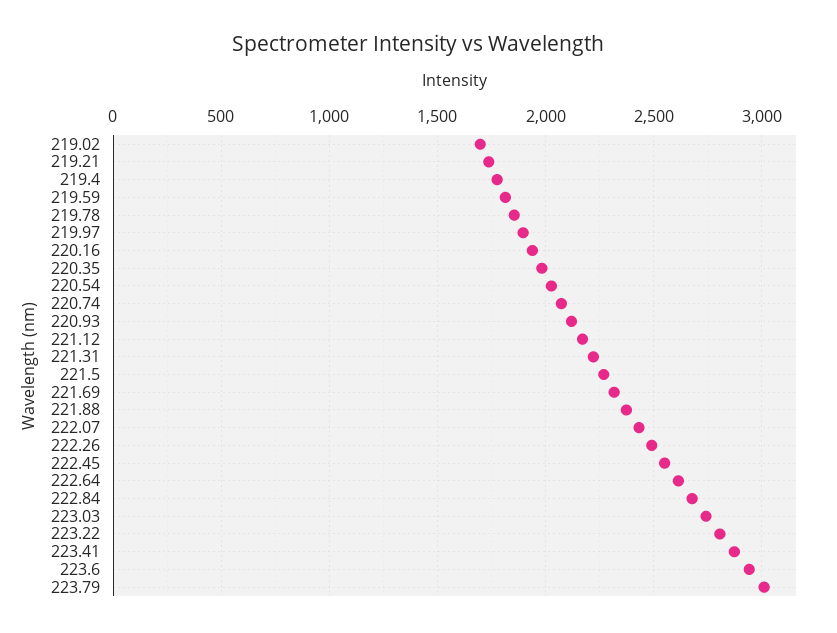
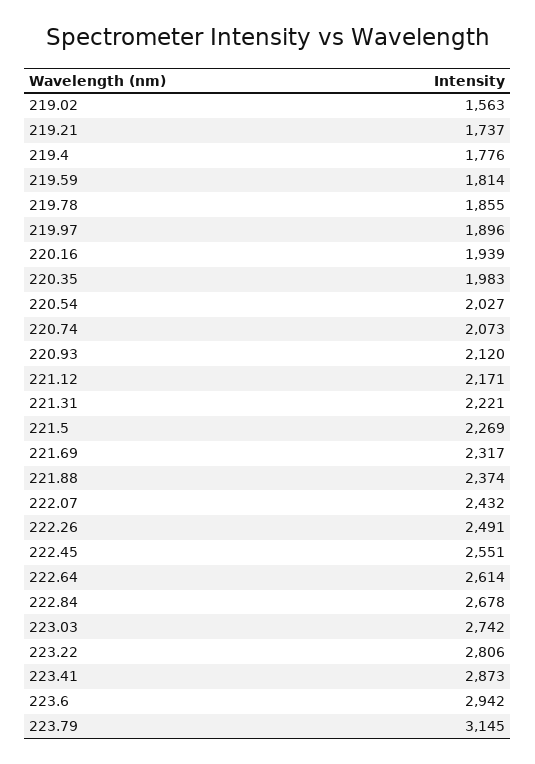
219.02: 1700 -> 1563
223.79: 3000 -> 3145

